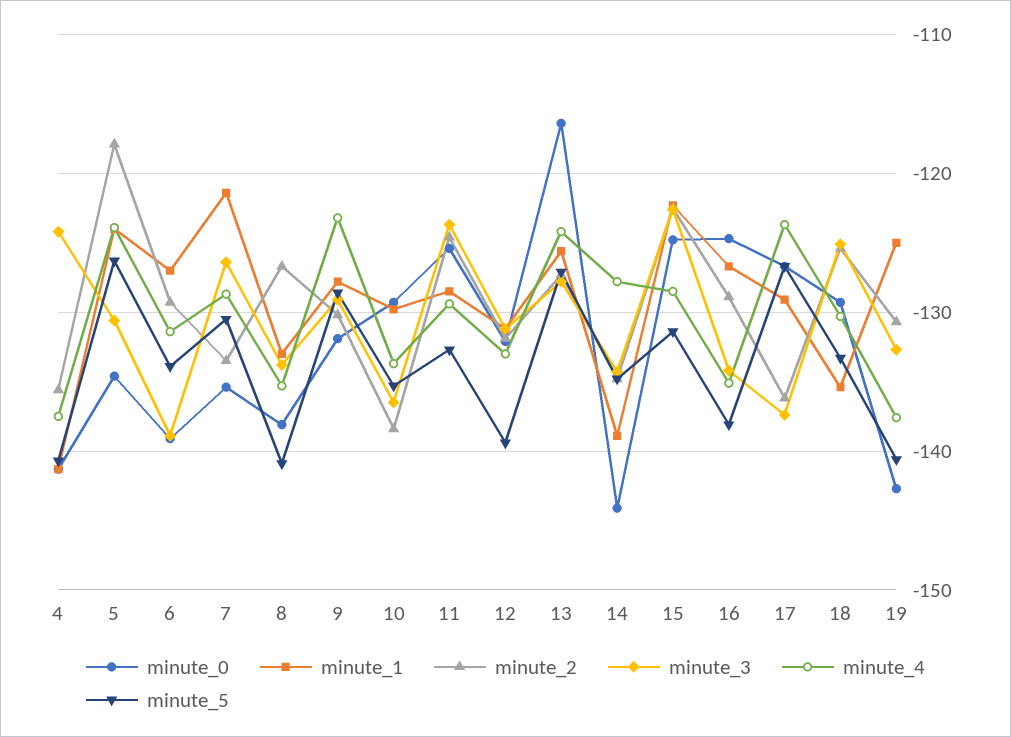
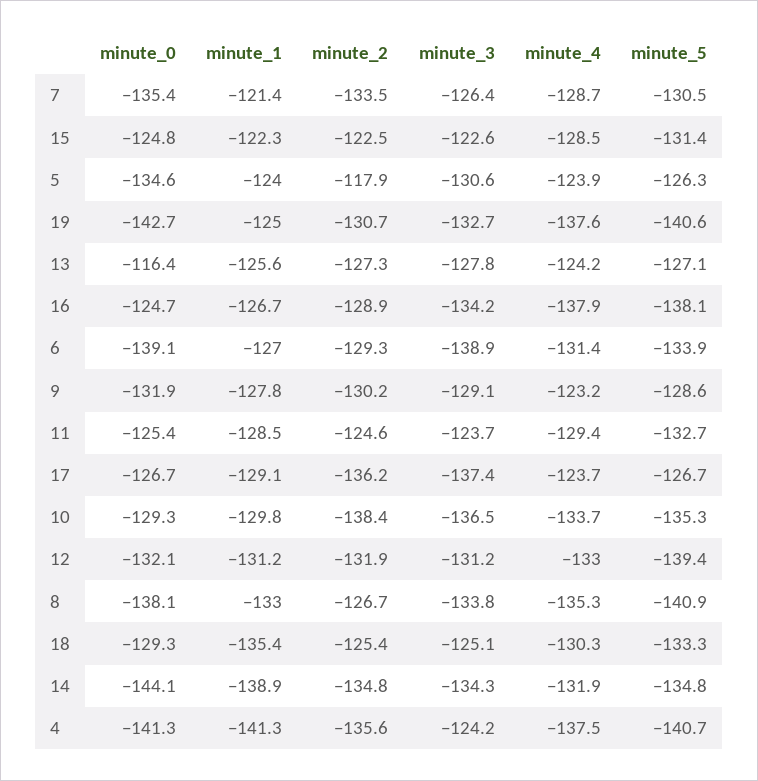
minute_4, 14: -128 -> -131.9
minute_4, 16: -135 -> -137.9

